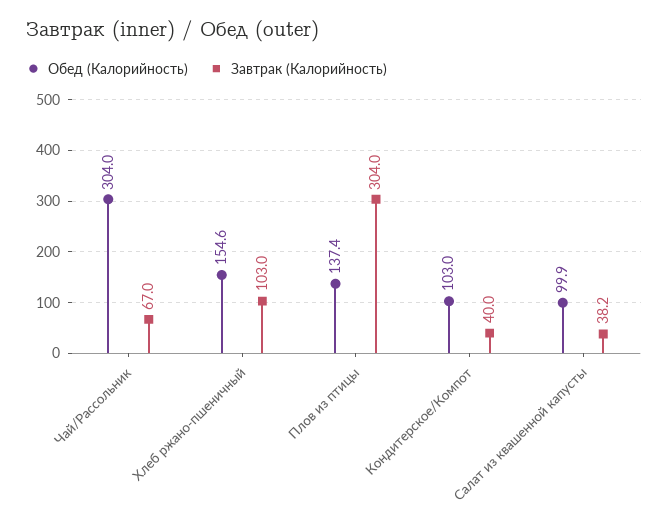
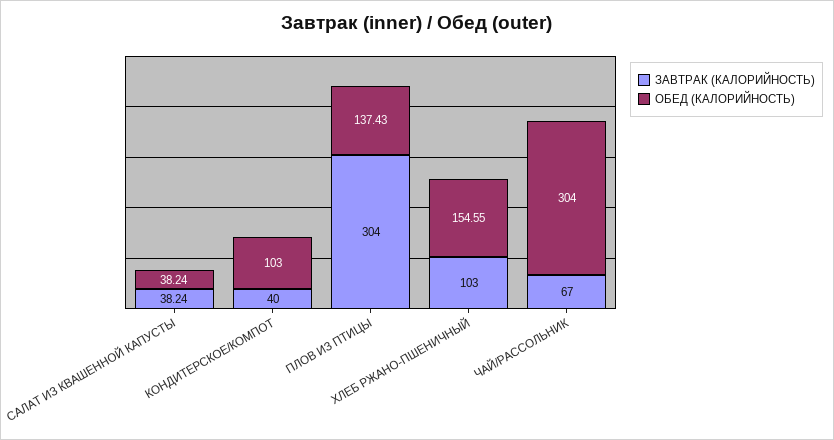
Обед (Калорийность), Салат из квашенной капусты: 99.9 -> 38.24

